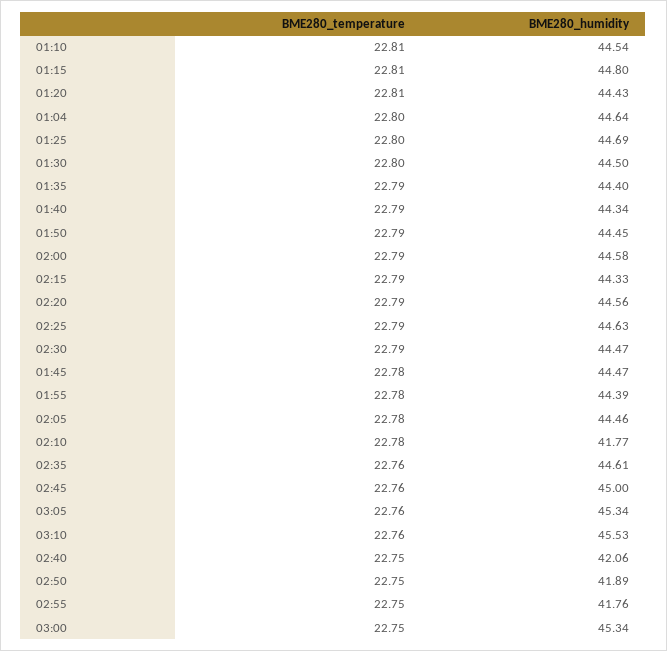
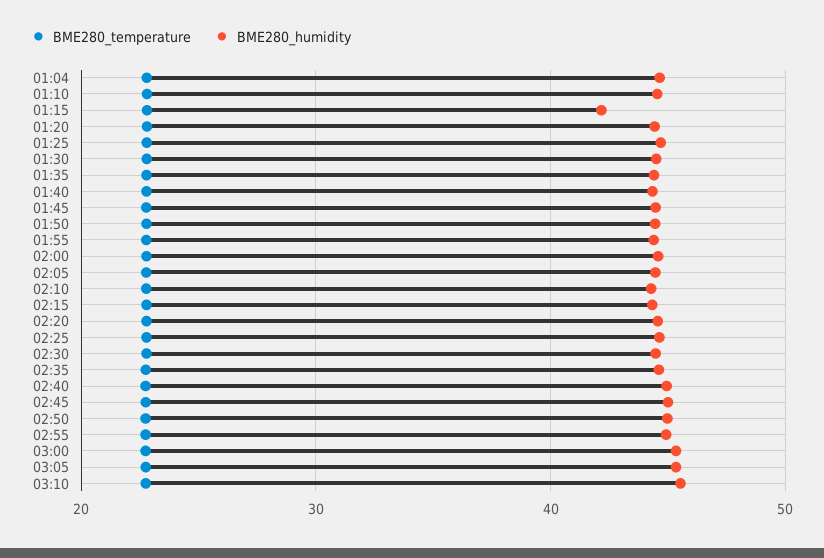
BME280_humidity, 01:15: 44.8 -> 42
BME280_humidity, 02:10: 41.77 -> 44
BME280_humidity, 02:40: 42.06 -> 45
BME280_humidity, 02:50: 41.89 -> 45
BME280_humidity, 02:55: 41.76 -> 45

